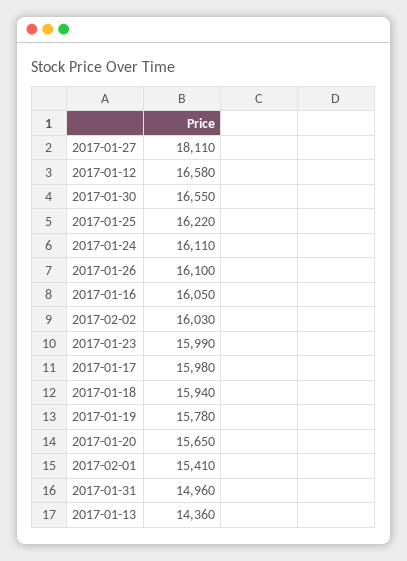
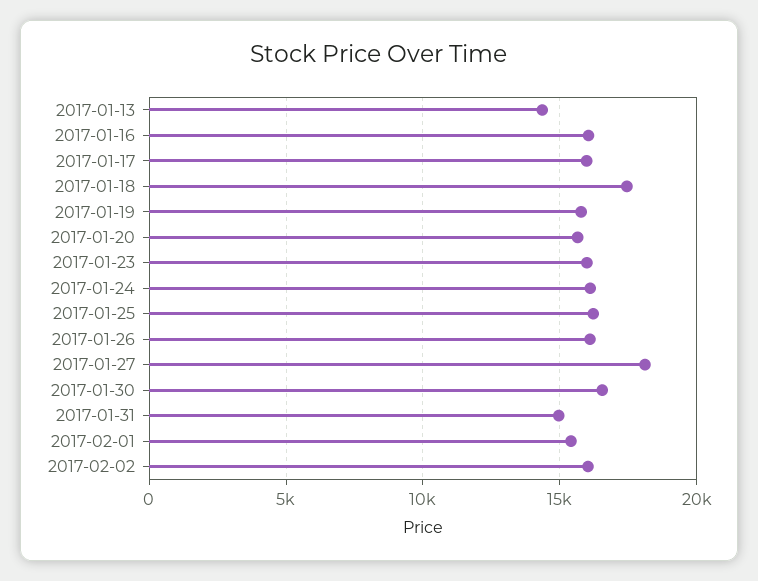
2017-01-12: 16580 -> none
2017-01-18: 15940 -> 17500

